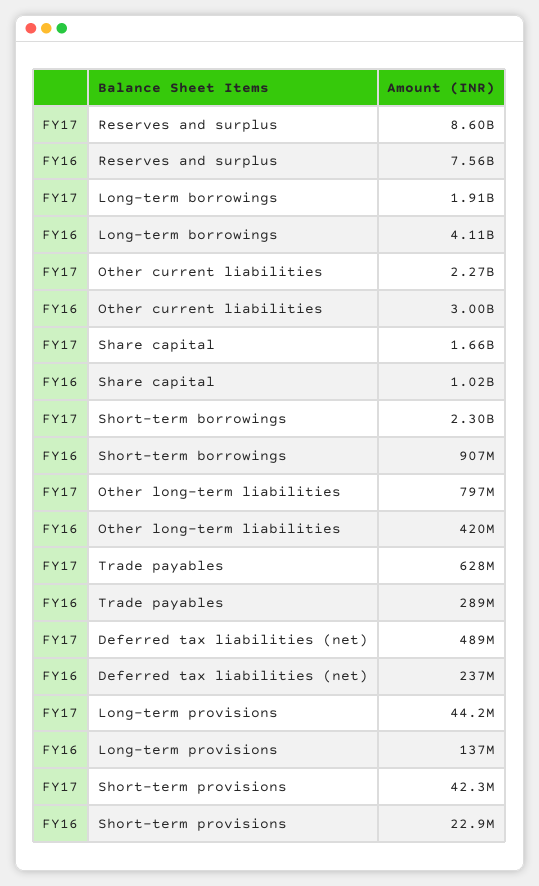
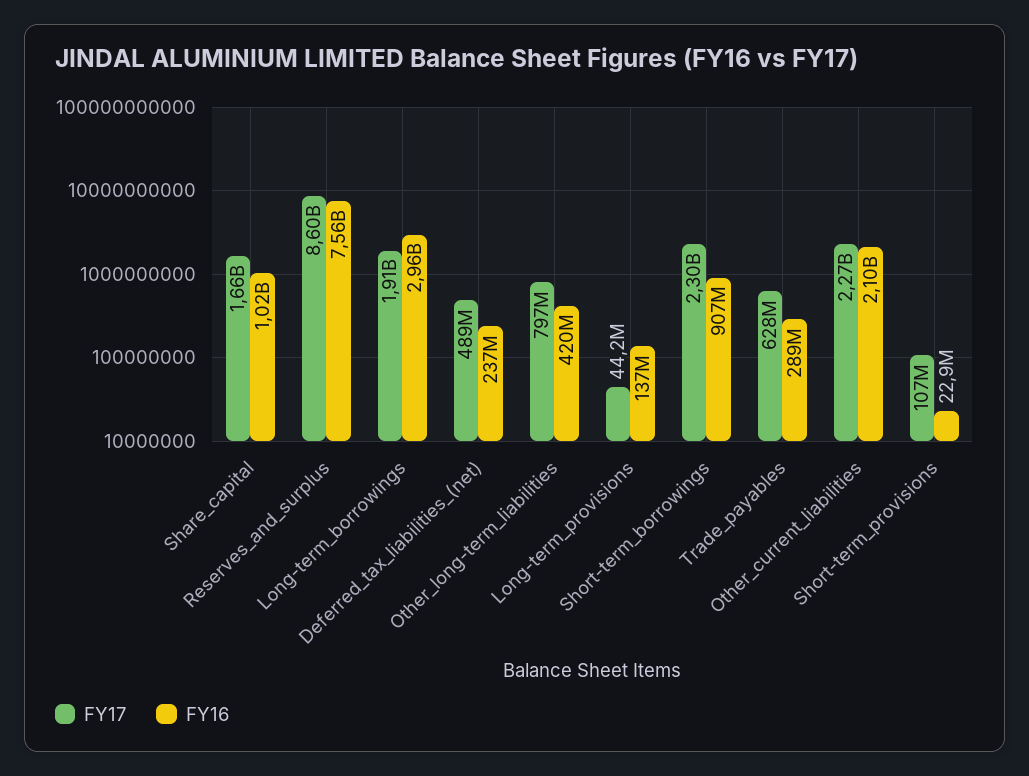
FY16, Long-term borrowings: 4110000000 -> 2960000000
FY16, Other current liabilities: 3000000000 -> 2100000000
FY17, Short-term provisions: 42300000 -> 107000000

